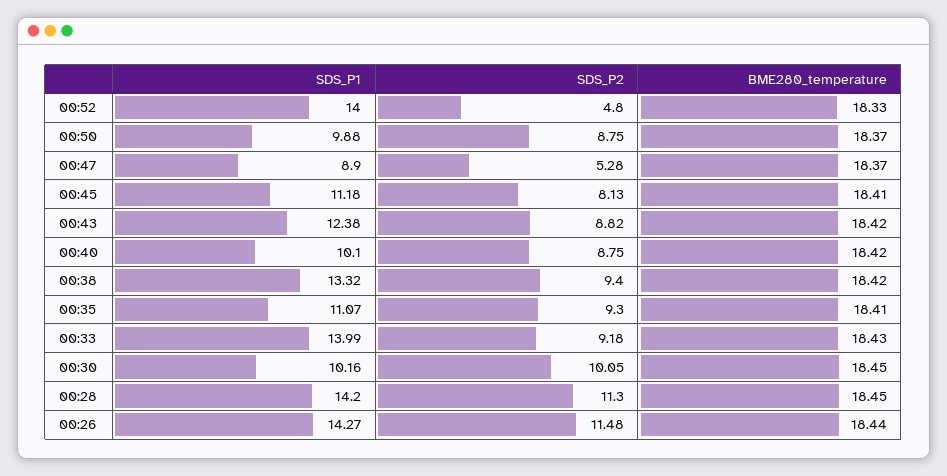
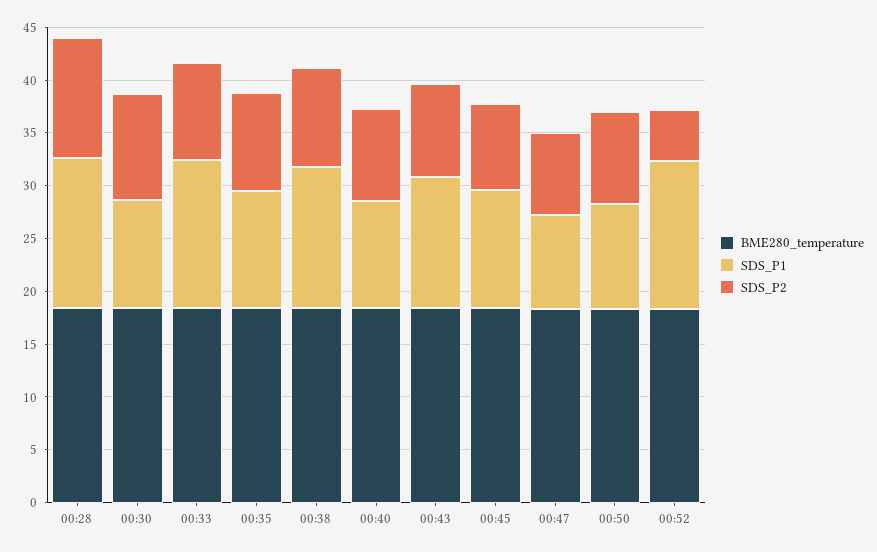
SDS_P2, 00:47: 5.28 -> 8
SDS_P1, 00:26: 14.27 -> none
SDS_P2, 00:26: 11.48 -> none
BME280_temperature, 00:26: 18.44 -> none

